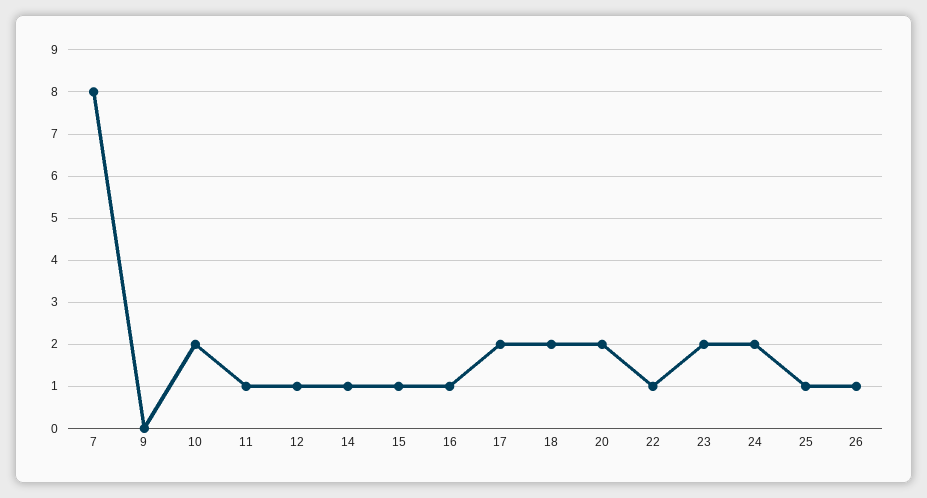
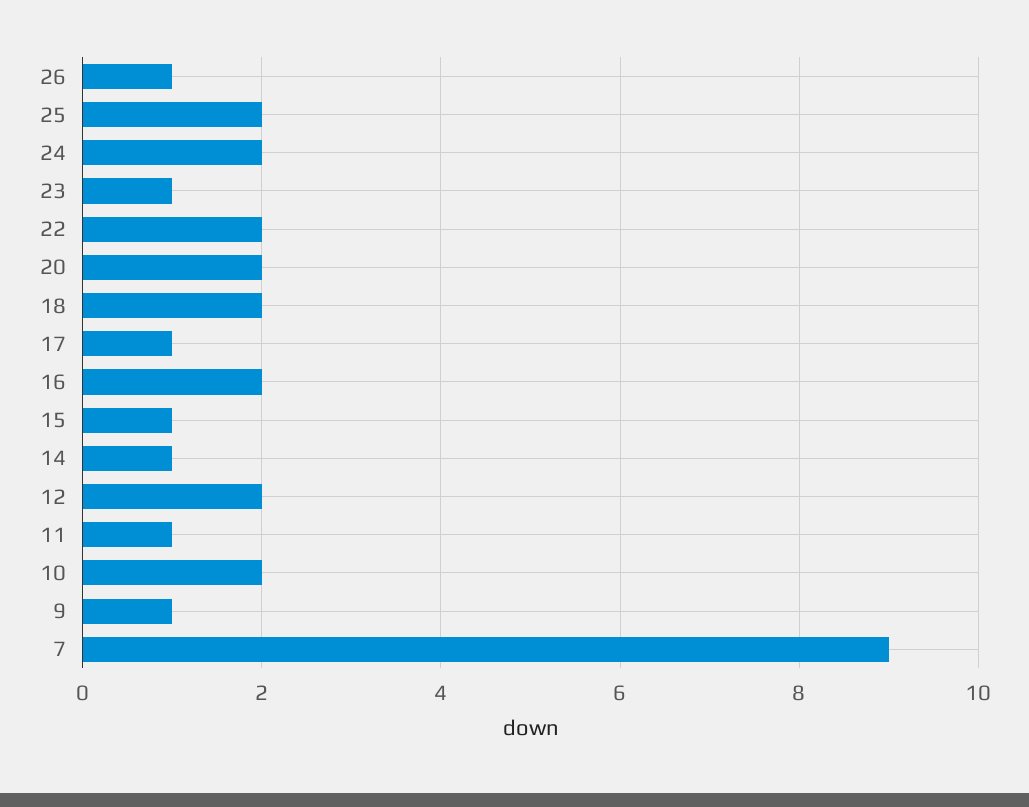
7: 8 -> 9
9: 0 -> 1
12: 1 -> 2
16: 1 -> 2
17: 2 -> 1
22: 1 -> 2
23: 2 -> 1
25: 1 -> 2

